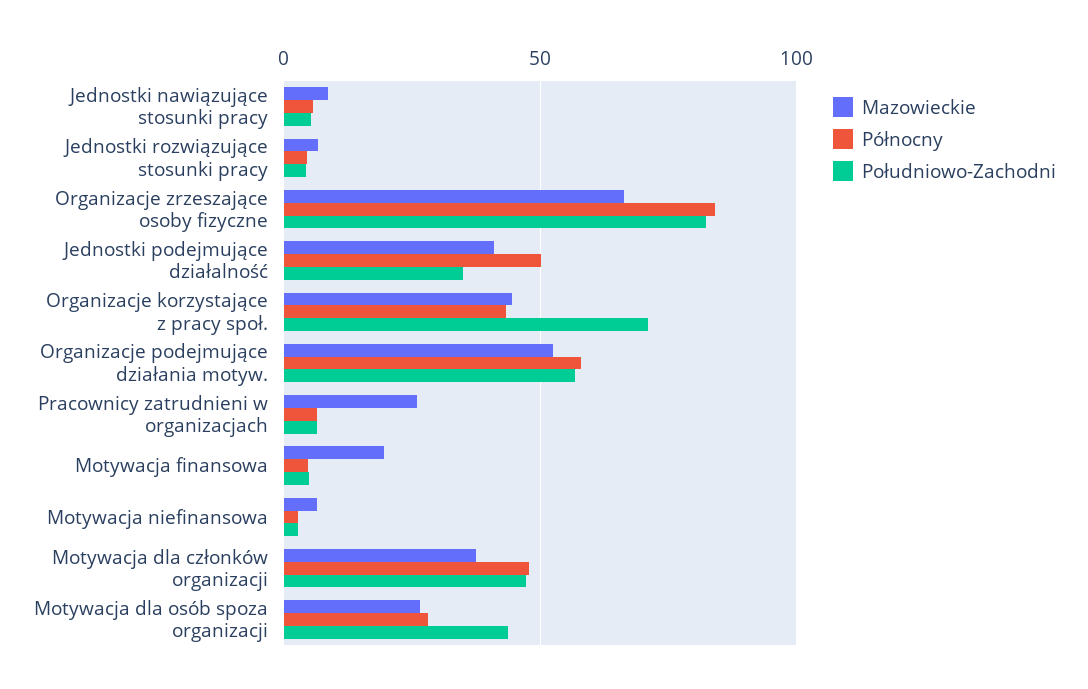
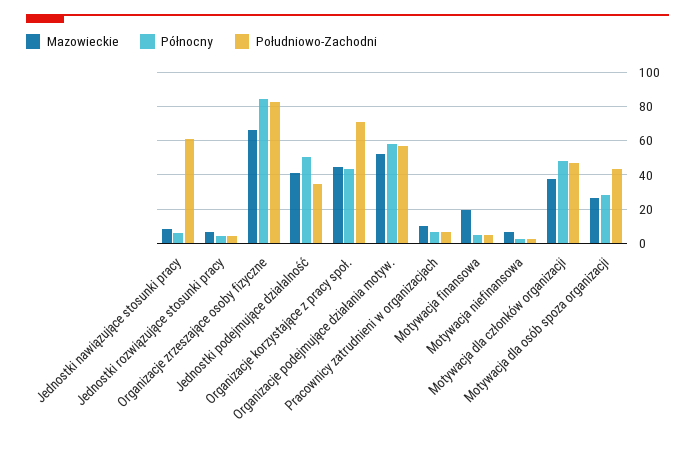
Południowo-Zachodni, Jednostki nawiązujące stosunki pracy: 5 -> 60
Mazowieckie, Pracownicy zatrudnieni w organizacjach: 25 -> 10

